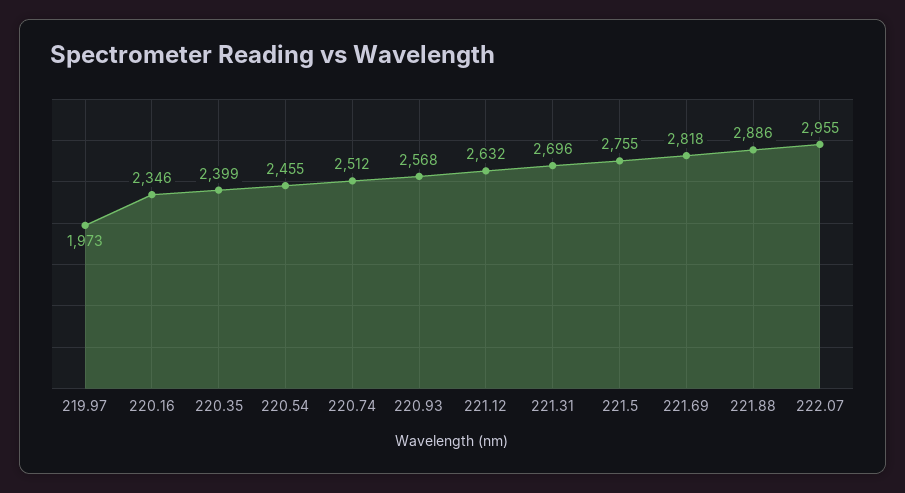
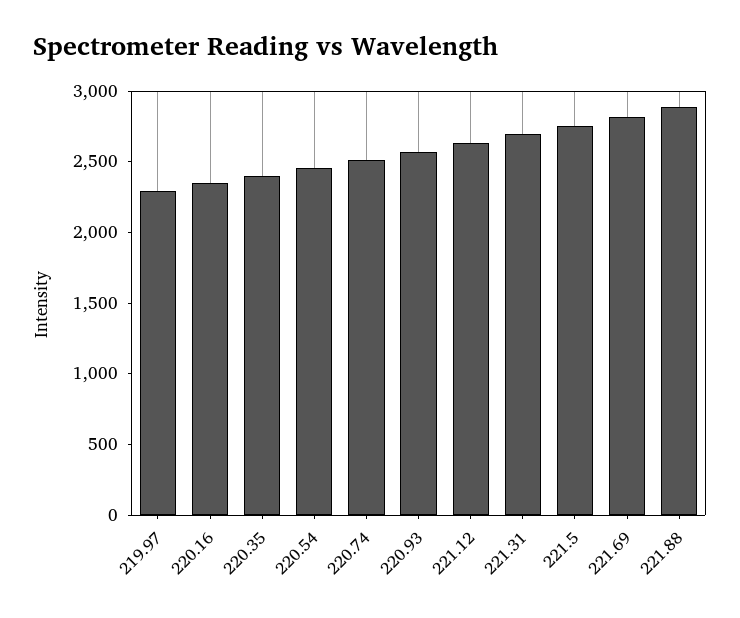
219.97: 1973 -> 2300
222.07: 2955 -> none

